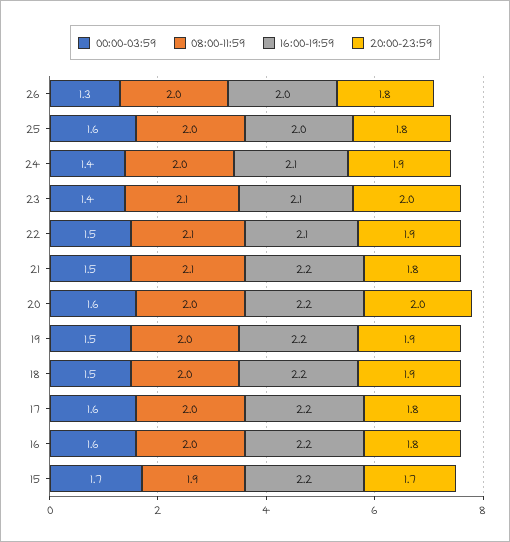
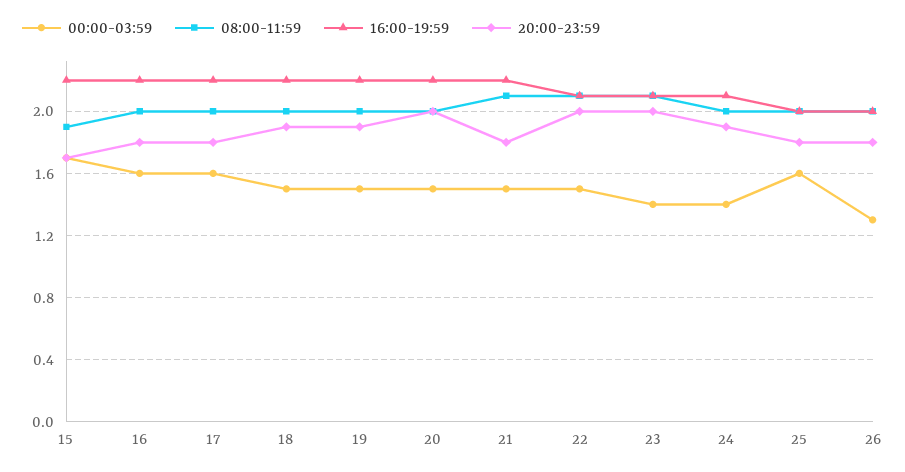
20:00-23:59, 22: 1.9 -> 2
00:00-03:59, 20: 1.6 -> 1.5

